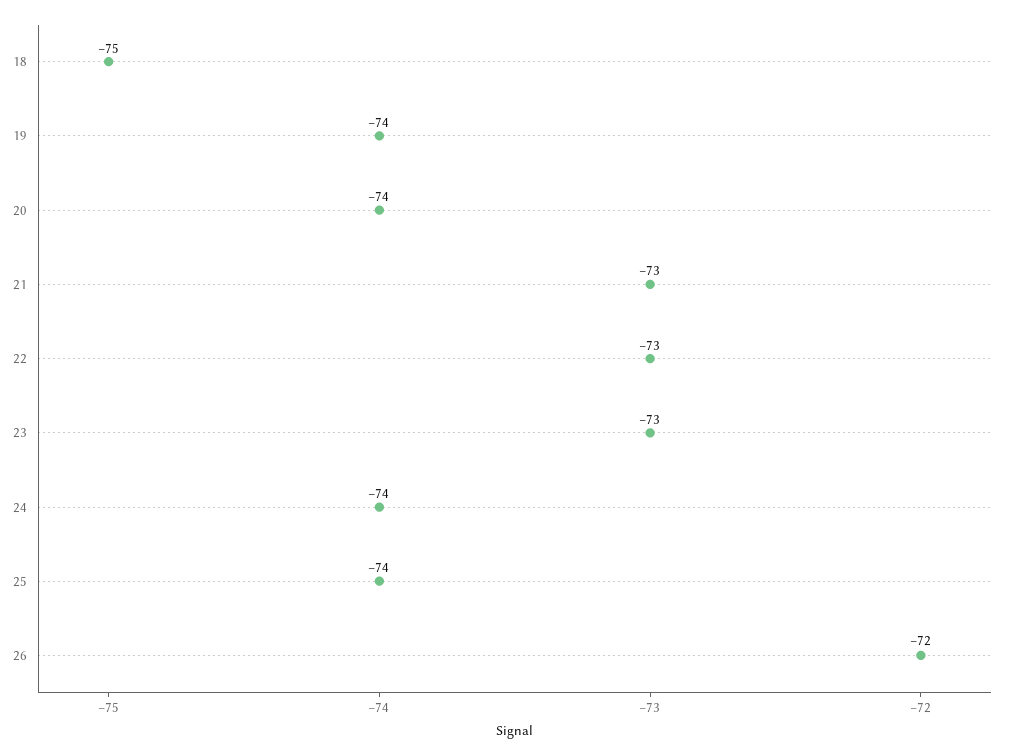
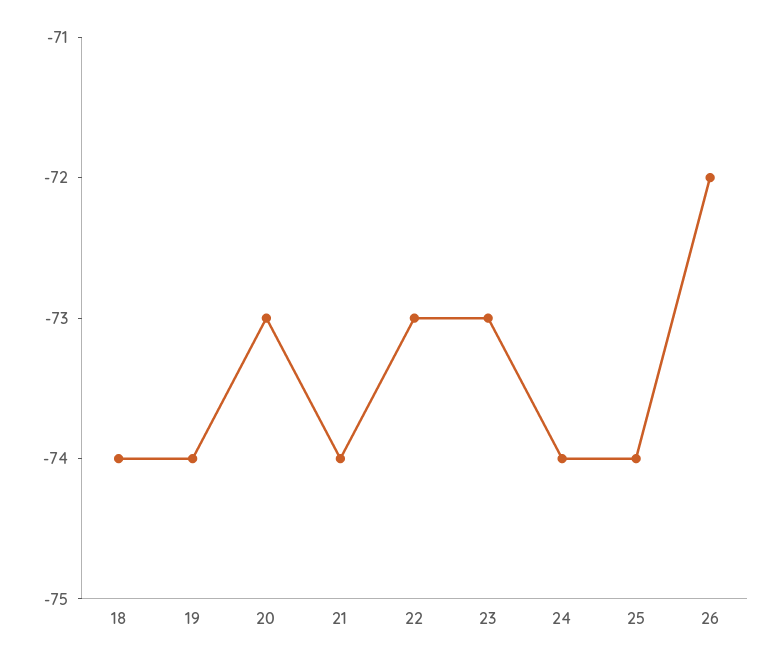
18: -75 -> -74
20: -74 -> -73
21: -73 -> -74

